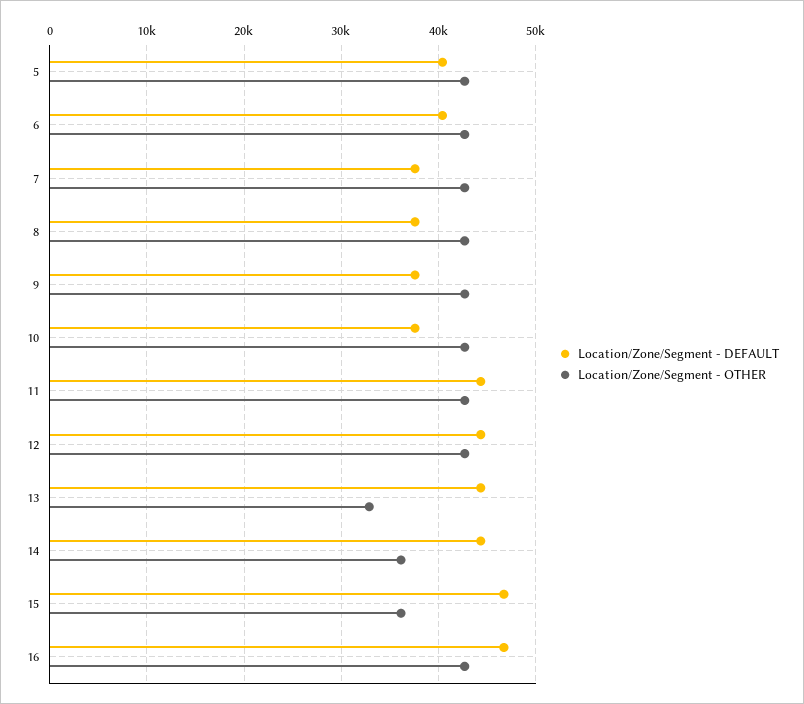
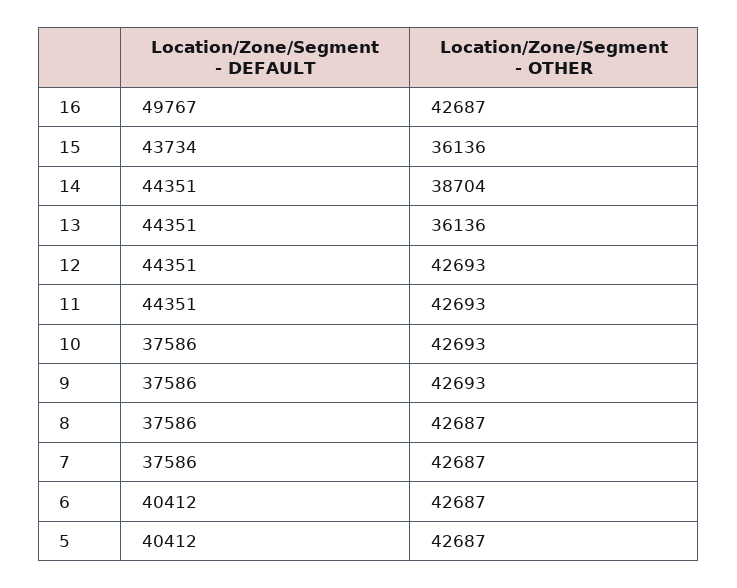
Location/Zone/Segment - OTHER, 13: 33000 -> 36136
Location/Zone/Segment - OTHER, 14: 36000 -> 38704
Location/Zone/Segment - DEFAULT, 15: 47000 -> 43734
Location/Zone/Segment - DEFAULT, 16: 47000 -> 49767

